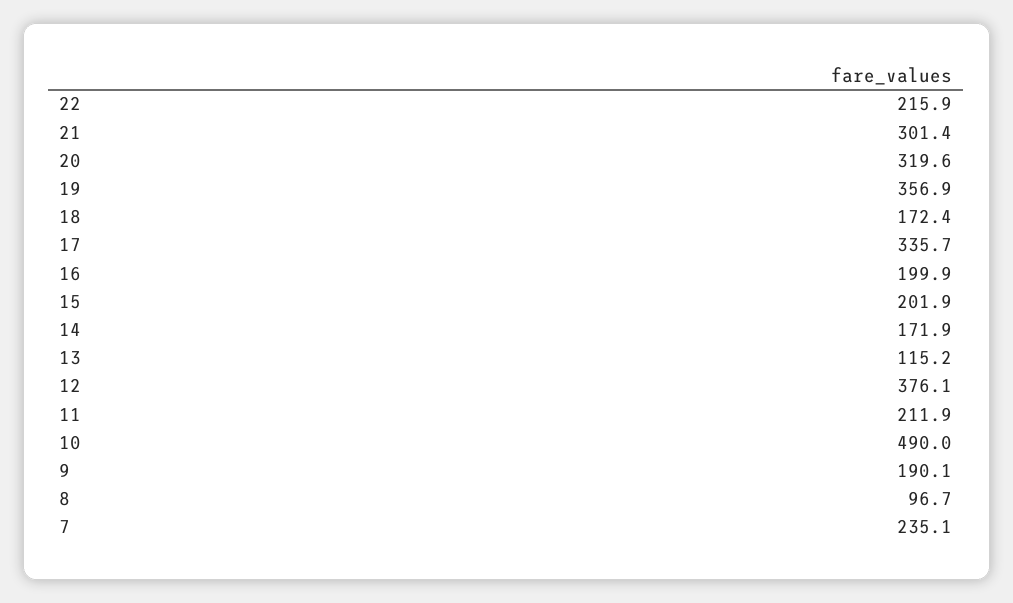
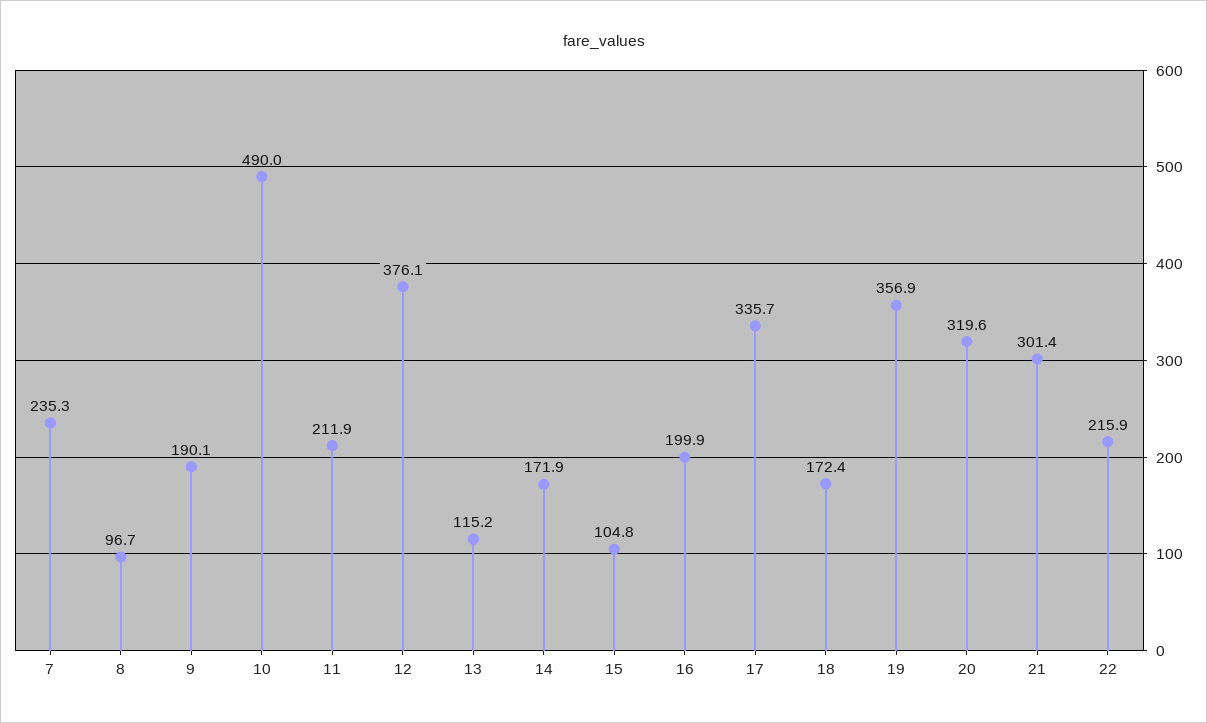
15: 201.9 -> 104.8
7: 235.1 -> 235.3

